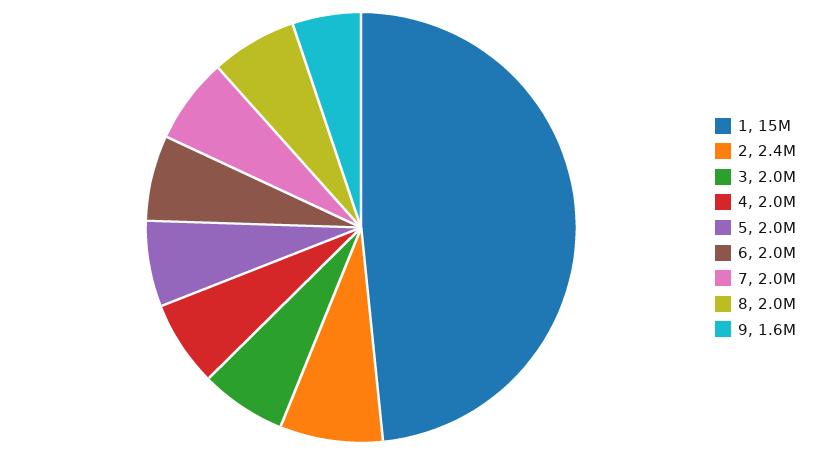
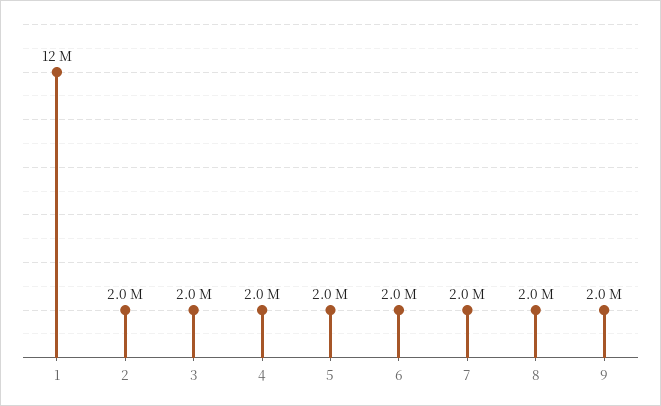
1: 15000000 -> 12000000
2: 2400000 -> 2000000
9: 1600000 -> 2000000

